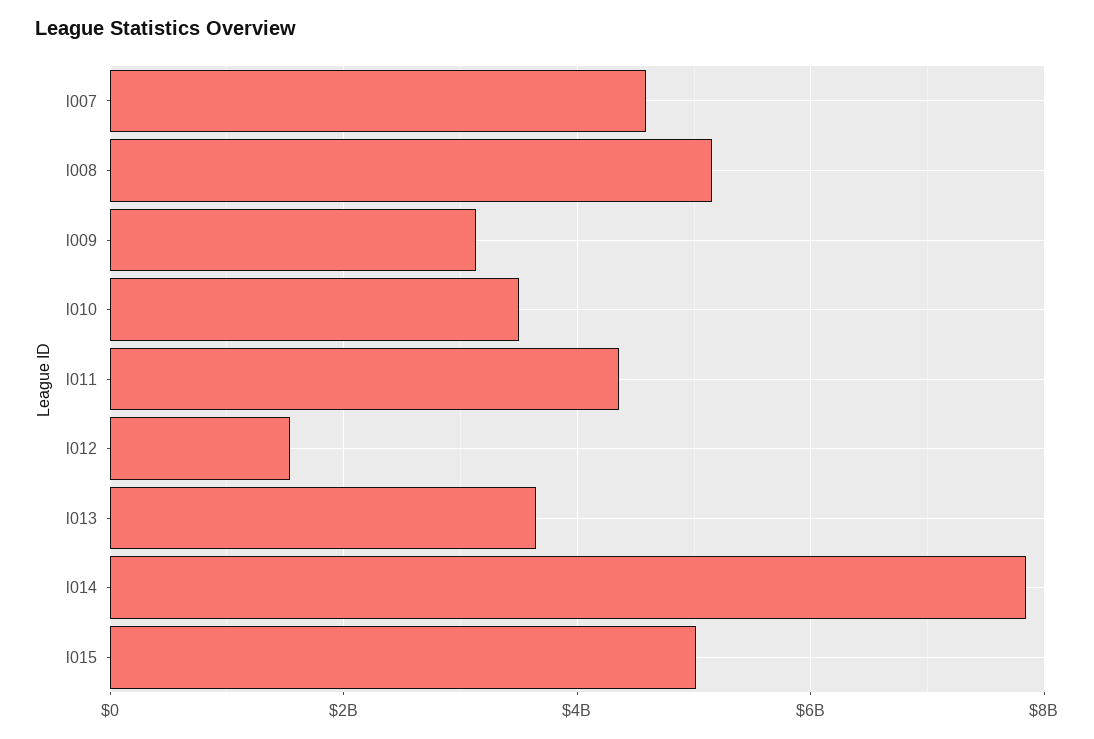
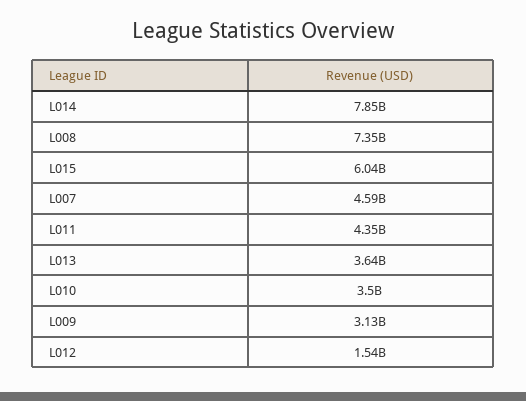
l008: 5200000000 -> 7350000000
l015: 5000000000 -> 6040000000

